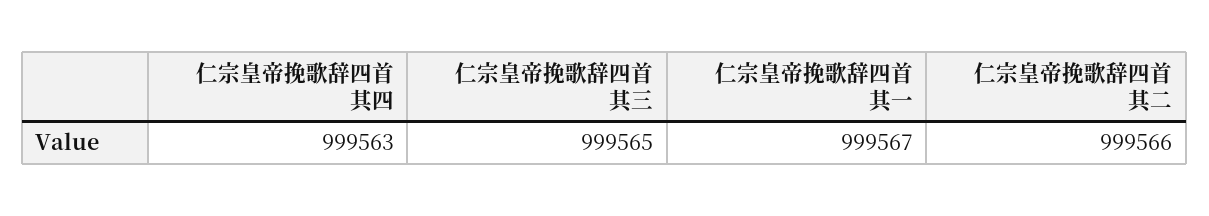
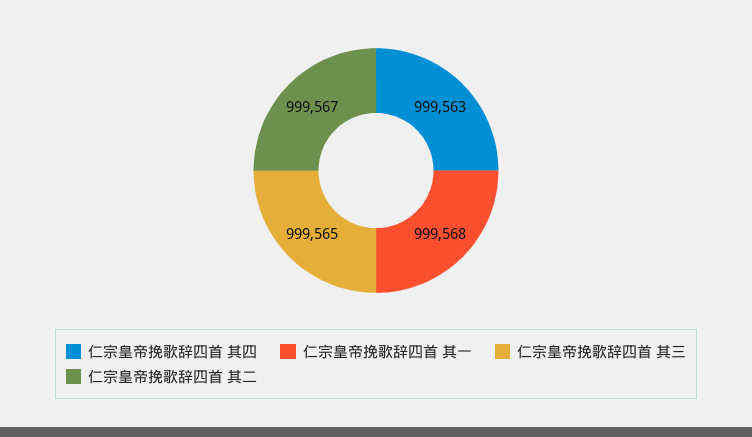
仁宗皇帝挽歌辞四首 其一: 999567 -> 999568
仁宗皇帝挽歌辞四首 其二: 999566 -> 999567

